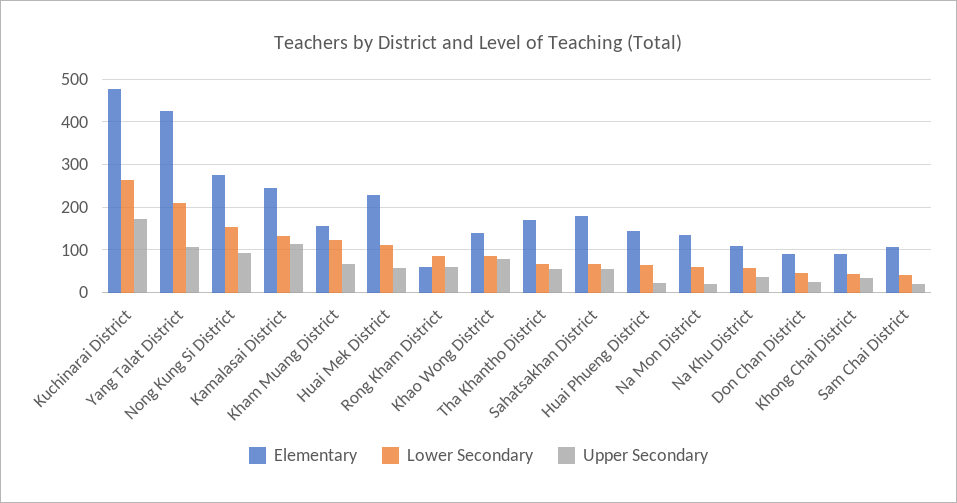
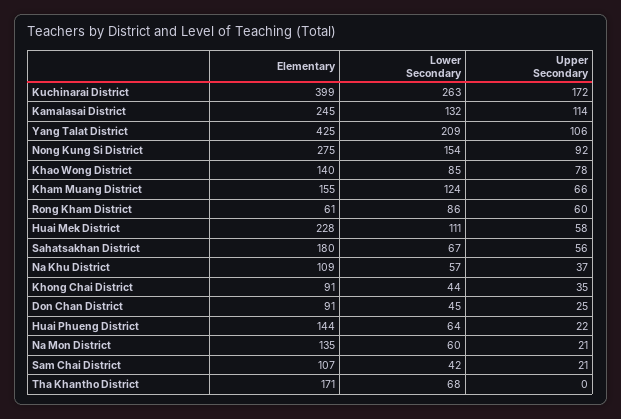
Elementary, Kuchinarai District: 480 -> 399
Upper Secondary, Tha Khantho District: 60 -> 0

